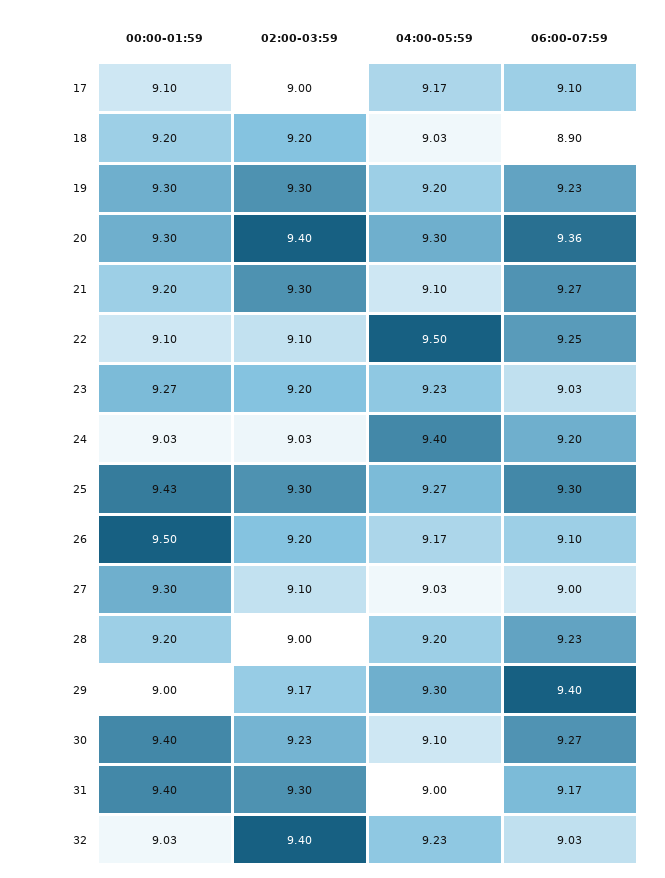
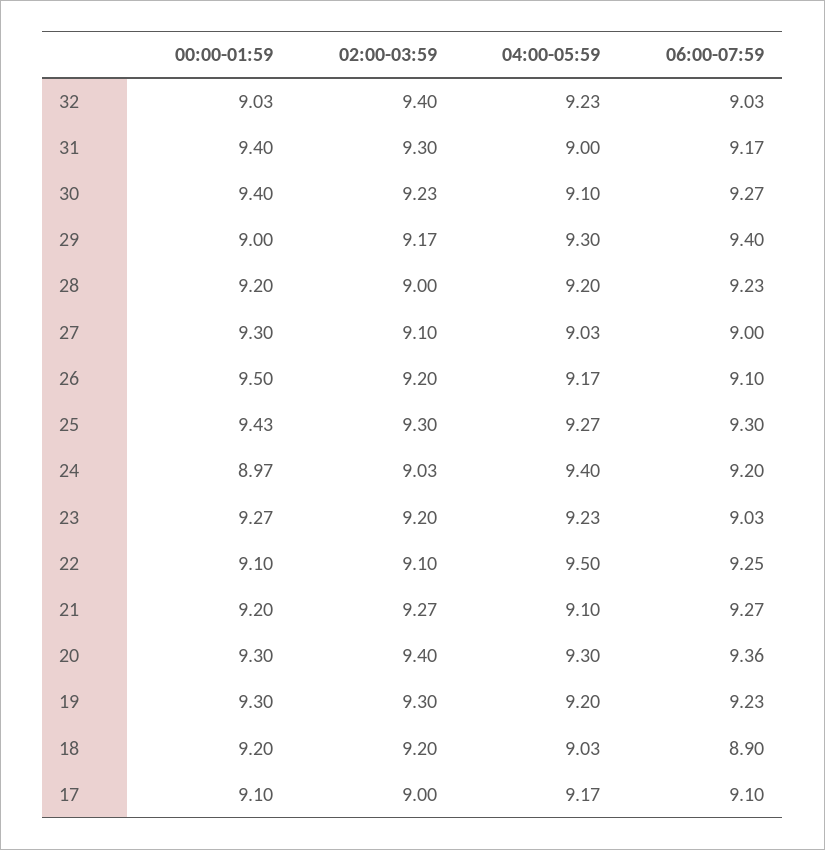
02:00-03:59, 21: 9.3 -> 9.27
00:00-01:59, 24: 9.03 -> 8.97

